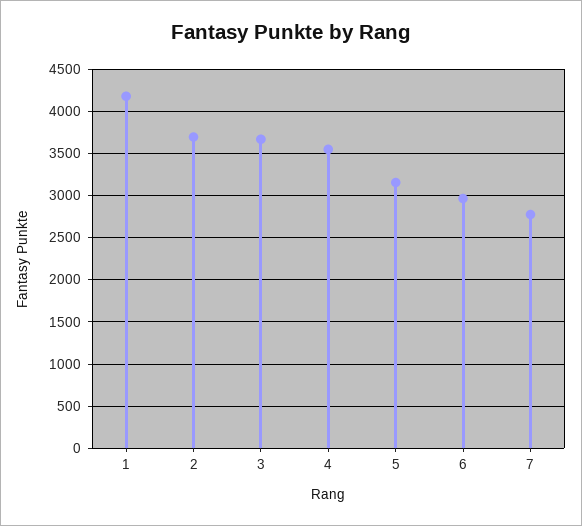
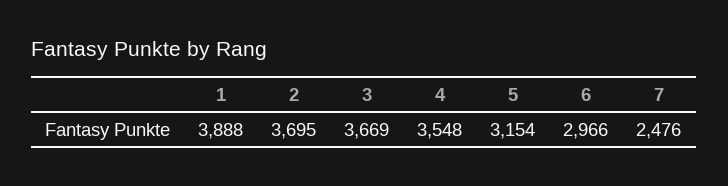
1: 4200 -> 3888
7: 2800 -> 2476

